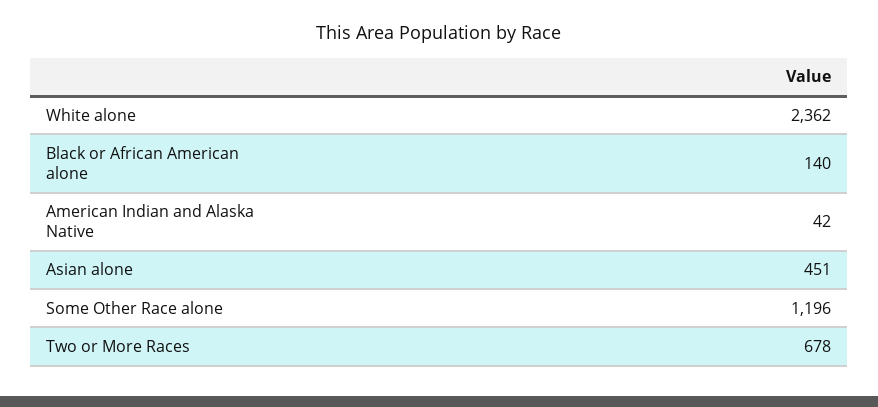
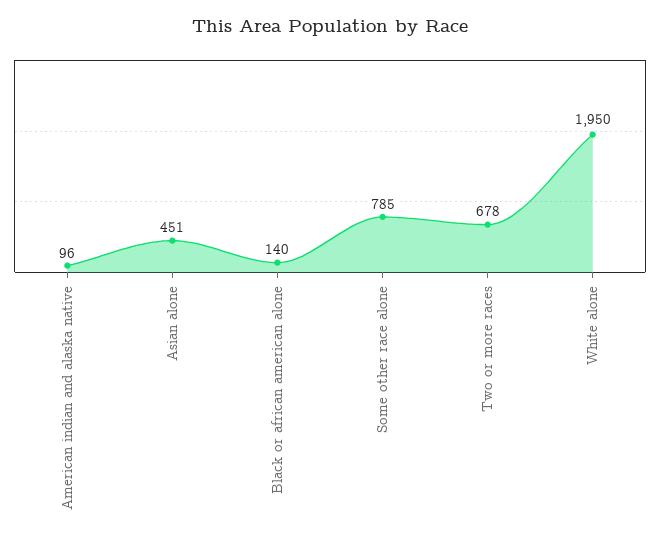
White alone: 2362 -> 1950
American Indian and Alaska Native: 42 -> 96
Some Other Race alone: 1196 -> 785

